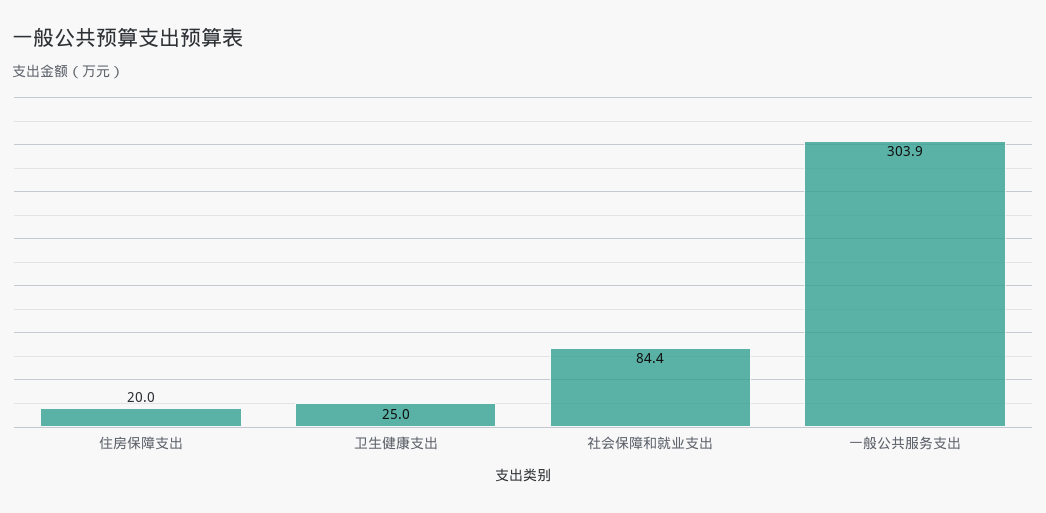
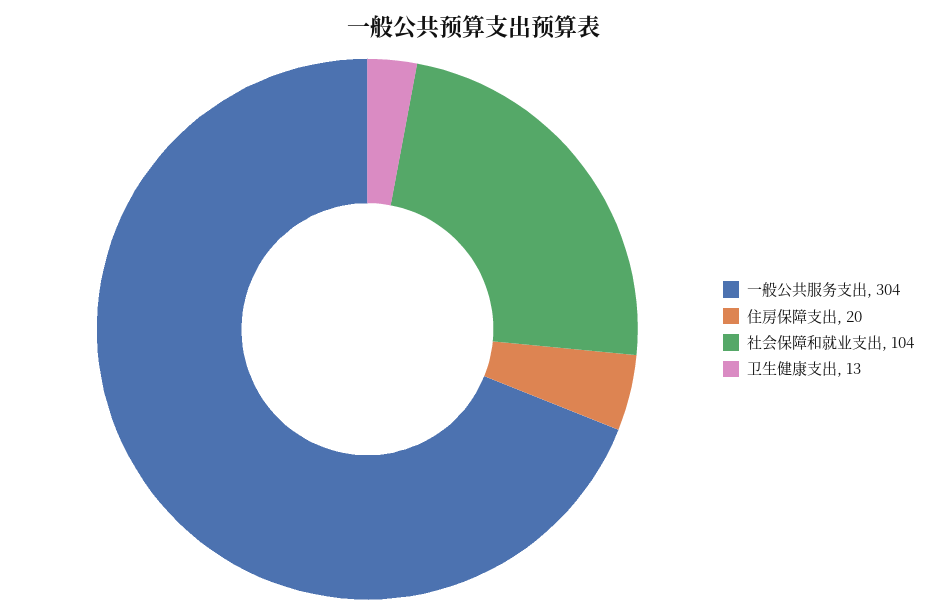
卫生健康支出: 25 -> 13
社会保障和就业支出: 84.4 -> 104

